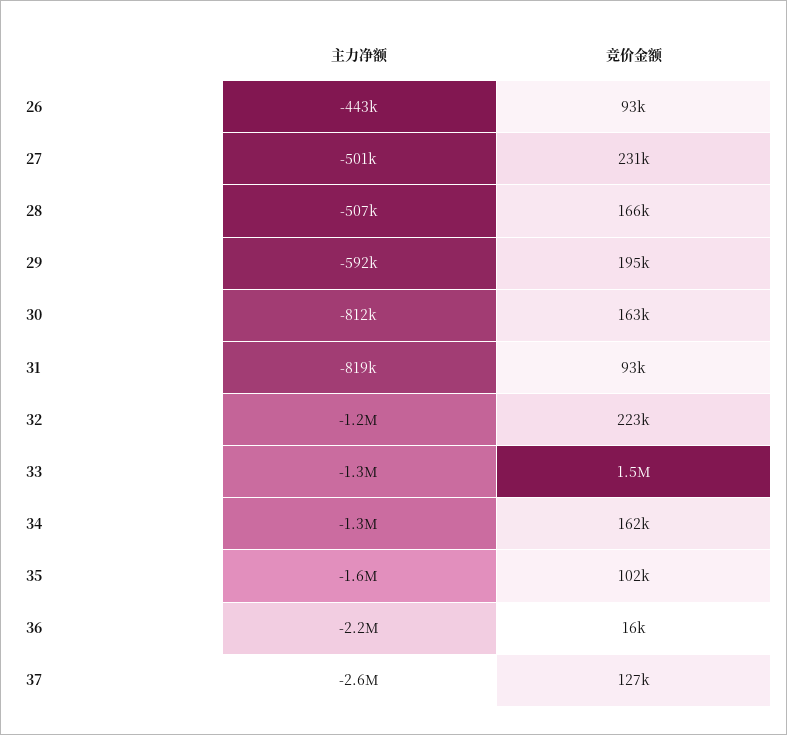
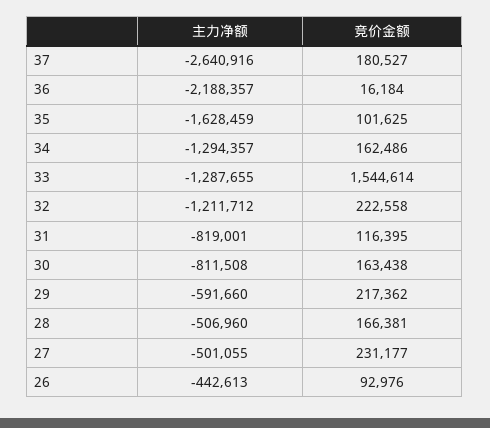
竞价金额, 29: 195000 -> 217362
竞价金额, 31: 93000 -> 116395
竞价金额, 37: 127000 -> 180527

